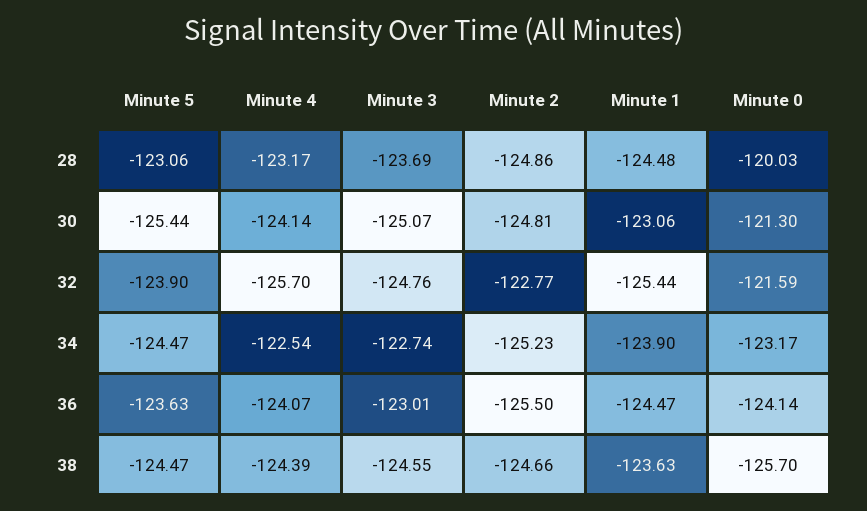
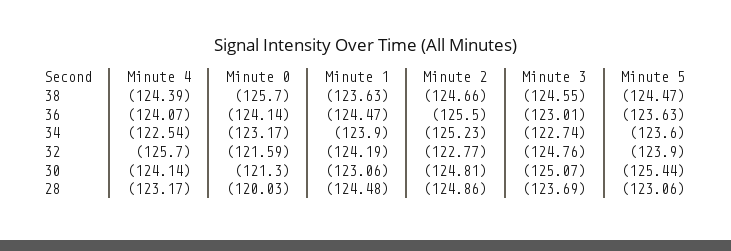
Minute 1, 32: -125.44 -> -124.19
Minute 5, 34: -124.47 -> -123.6

